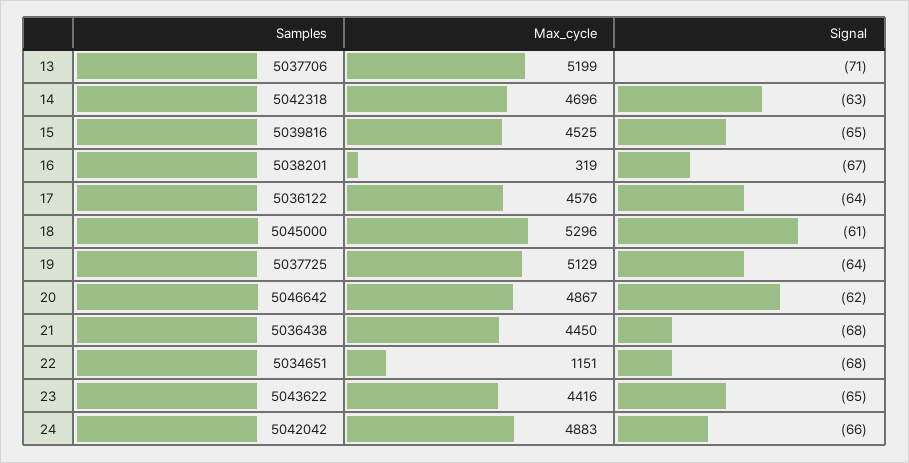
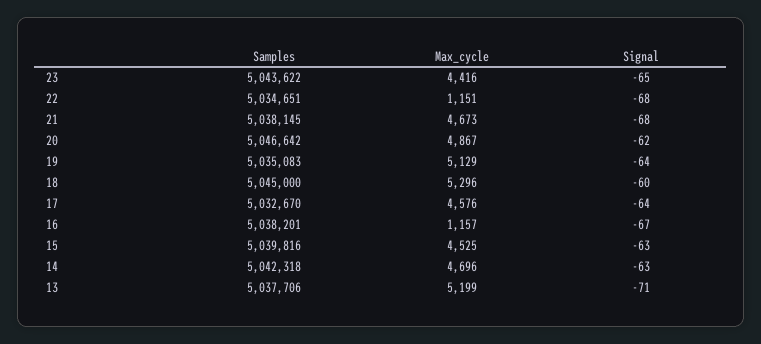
Signal, 15: -65 -> -63
Max_cycle, 16: 319 -> 1157
Samples, 17: 5036122 -> 5032670
Signal, 18: -61 -> -60
Samples, 19: 5037725 -> 5035083
Samples, 21: 5036438 -> 5038145
Max_cycle, 21: 4450 -> 4673
Samples, 24: 5042042 -> none
Max_cycle, 24: 4883 -> none
Signal, 24: -66 -> none

